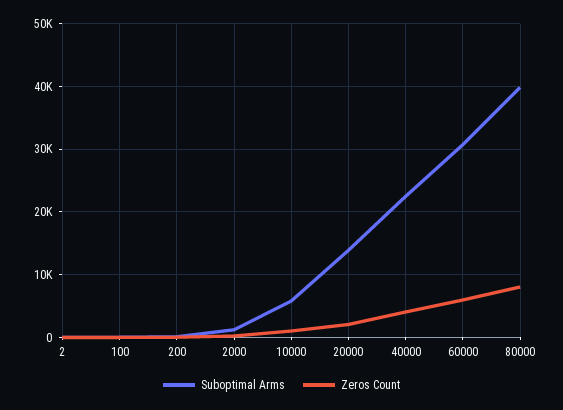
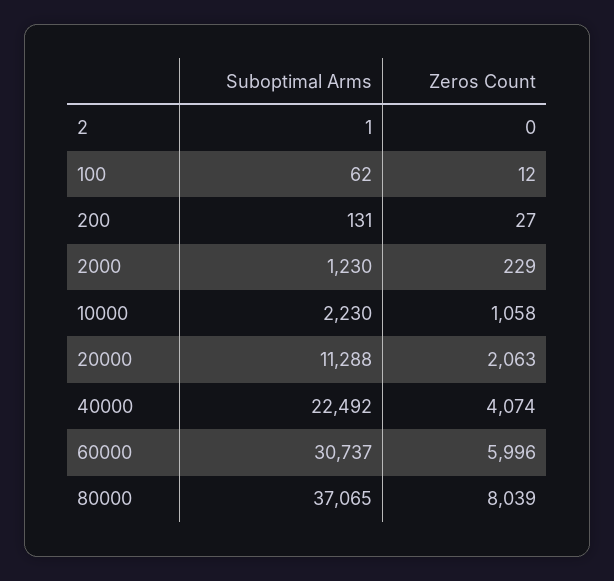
Suboptimal Arms, 10000: 6000 -> 2230
Suboptimal Arms, 20000: 14000 -> 11288
Suboptimal Arms, 80000: 40000 -> 37065

